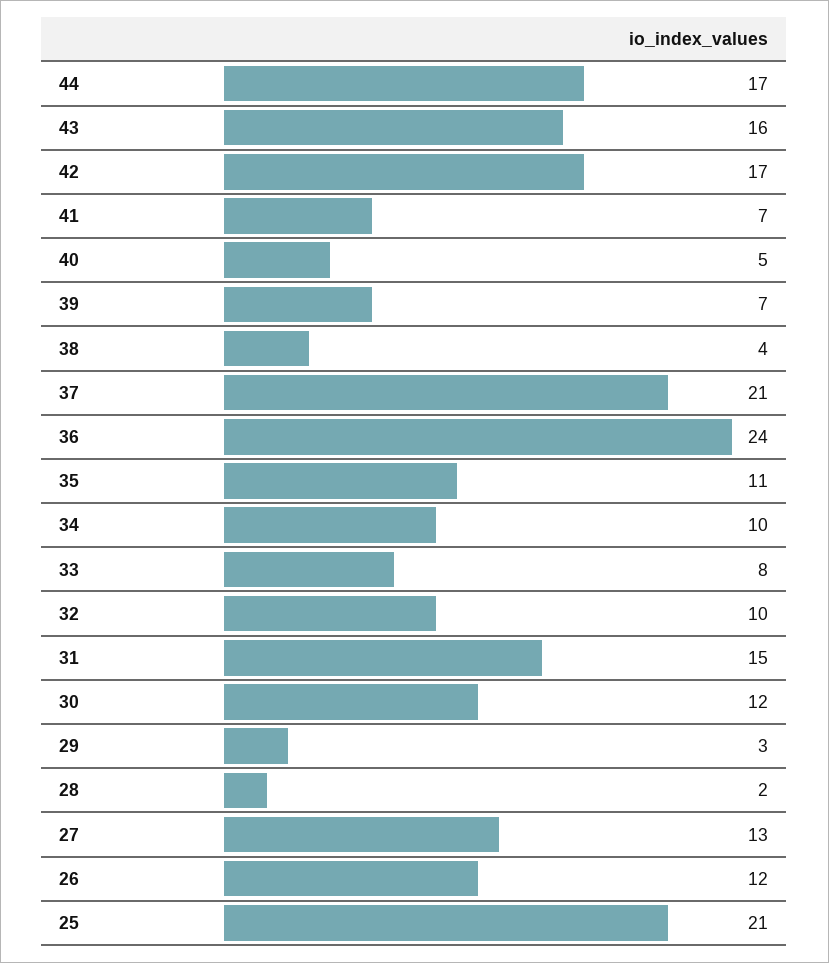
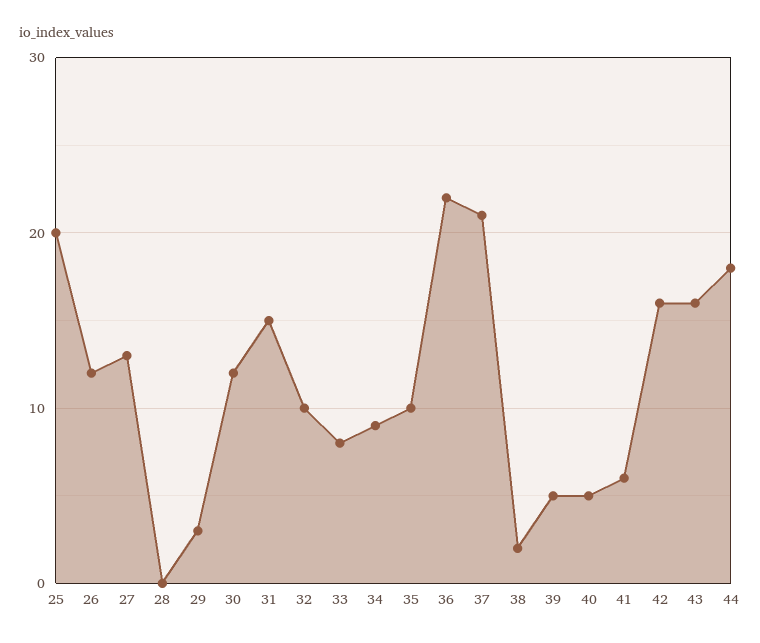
44: 17 -> 18
42: 17 -> 16
41: 7 -> 6
39: 7 -> 5
38: 4 -> 2
36: 24 -> 22
35: 11 -> 10
34: 10 -> 9
28: 2 -> 0
25: 21 -> 20

